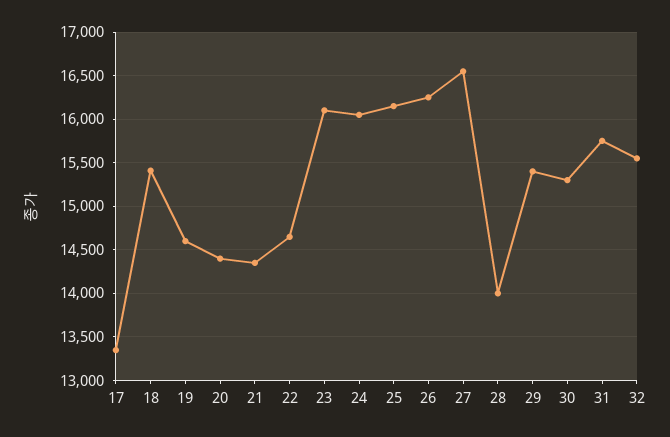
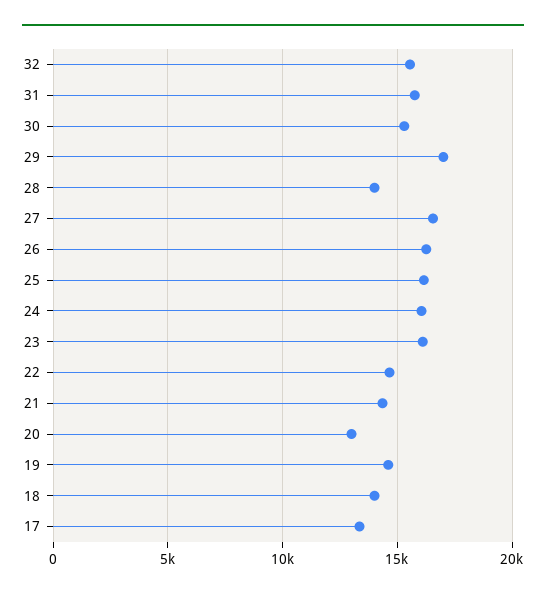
18: 15400 -> 14000
20: 14400 -> 13000
29: 15400 -> 17000

